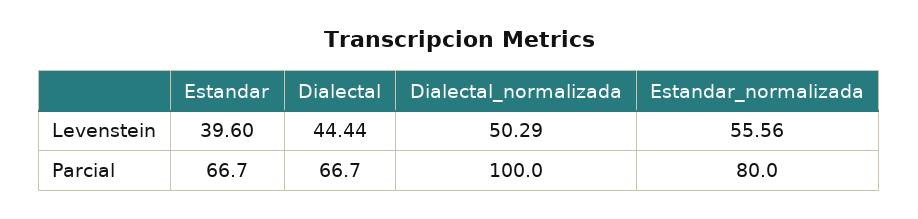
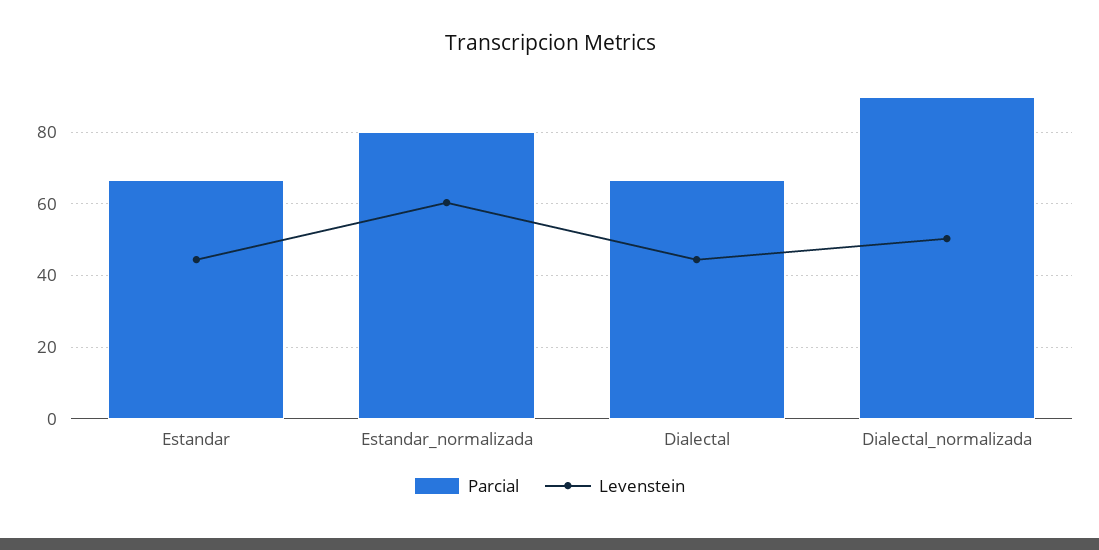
Levenstein, Estandar: 39.6 -> 44
Levenstein, Estandar_normalizada: 55.56 -> 60
Parcial, Dialectal_normalizada: 100 -> 90

